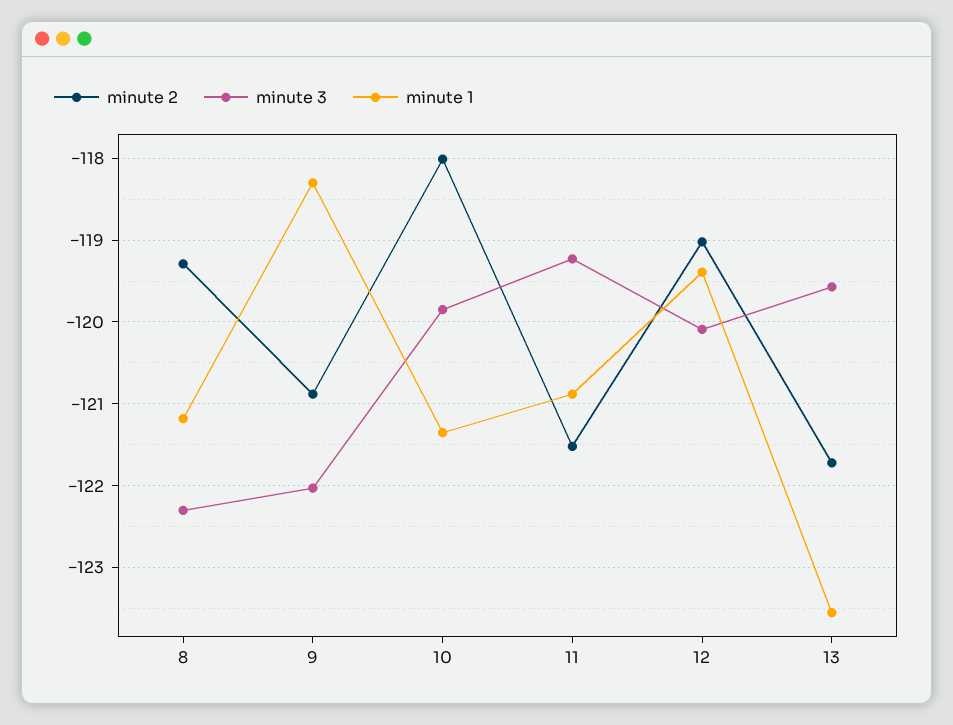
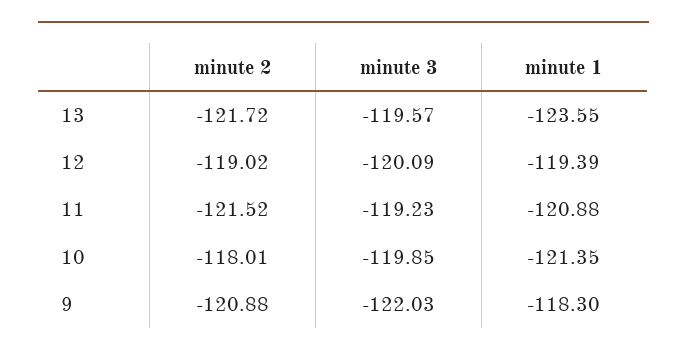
minute 2, 8: -119.3 -> none
minute 3, 8: -122.3 -> none
minute 1, 8: -121.2 -> none

